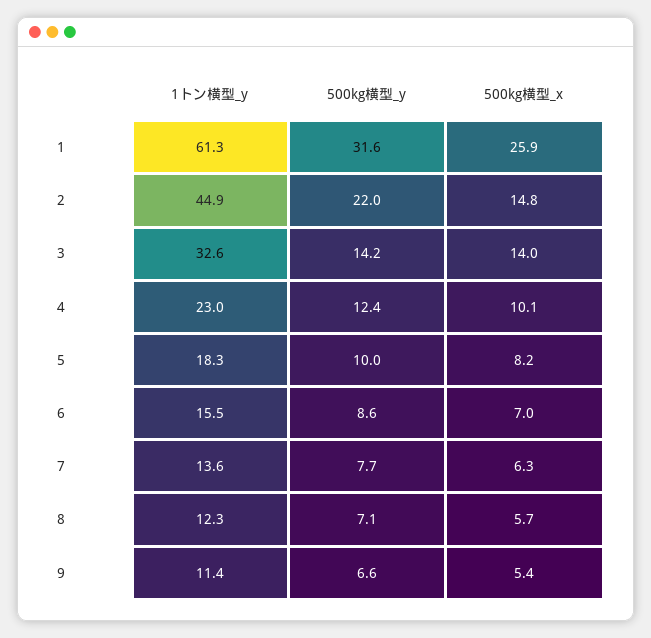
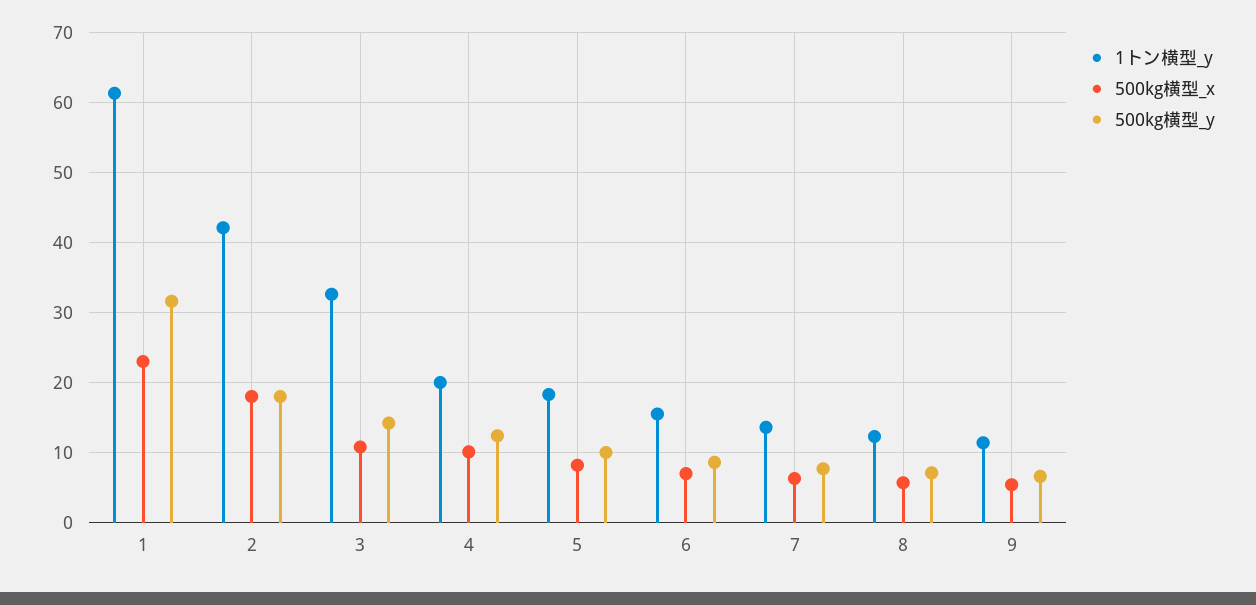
500kg横型_x, 1: 25.9 -> 23
1トン横型_y, 2: 44.9 -> 42
500kg横型_y, 2: 22 -> 18
500kg横型_x, 2: 14.8 -> 18
500kg横型_x, 3: 14 -> 11
1トン横型_y, 4: 23 -> 20

